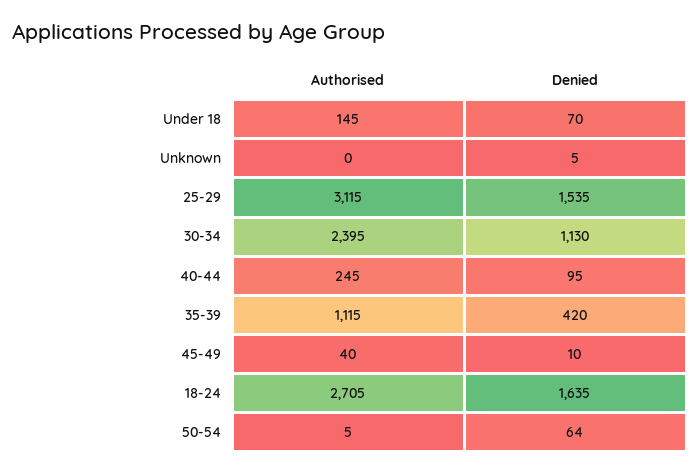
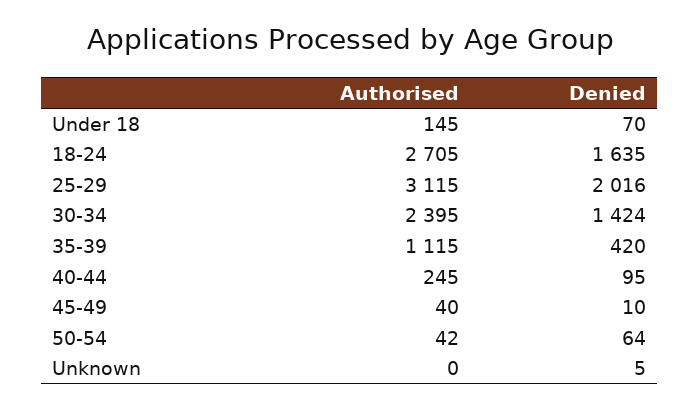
Denied, 25-29: 1535 -> 2016
Denied, 30-34: 1130 -> 1424
Authorised, 50-54: 5 -> 42

